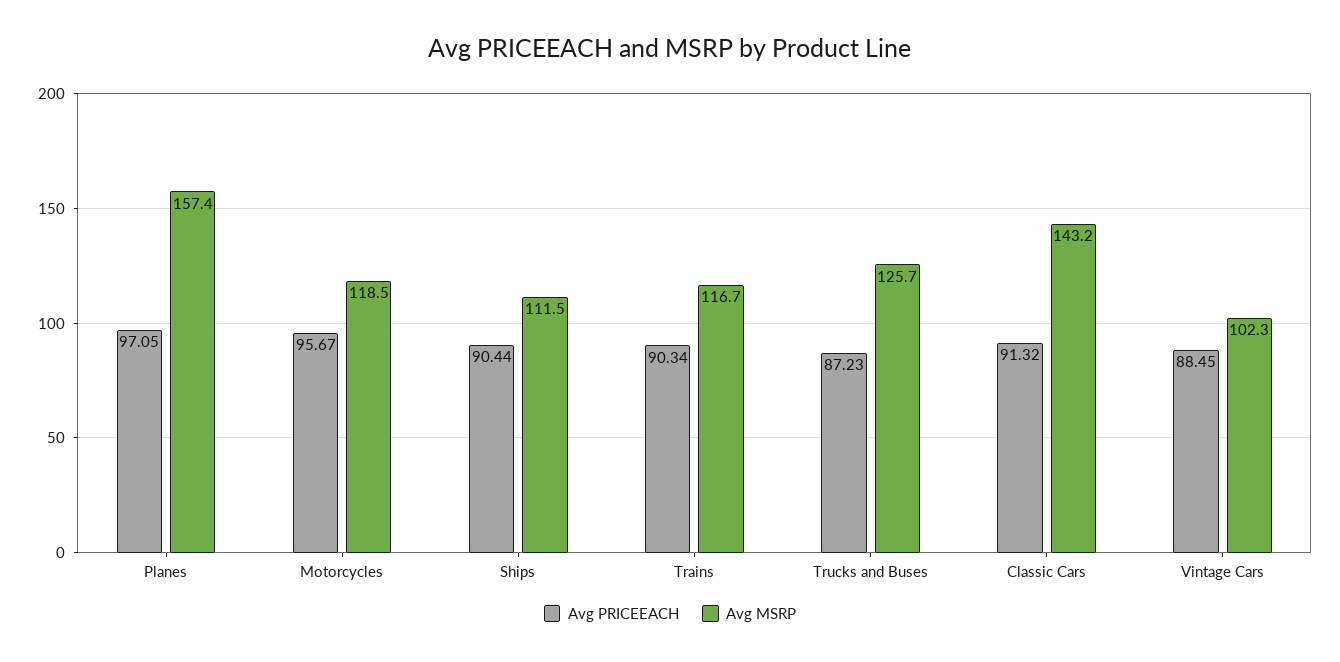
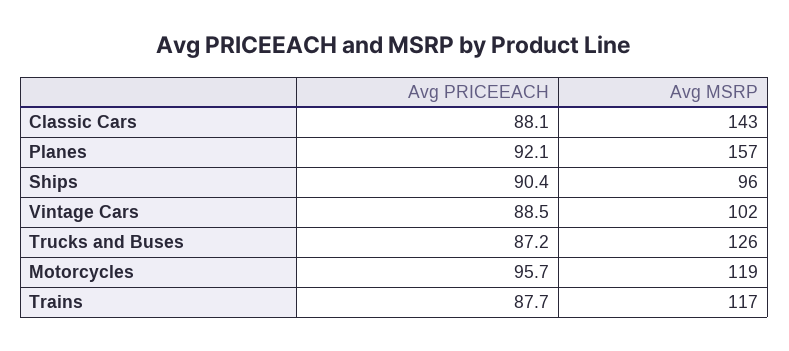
Avg PRICEEACH, Planes: 97.05 -> 92.1
Avg MSRP, Ships: 111.5 -> 96
Avg PRICEEACH, Trains: 90.34 -> 87.7
Avg PRICEEACH, Classic Cars: 91.32 -> 88.1

